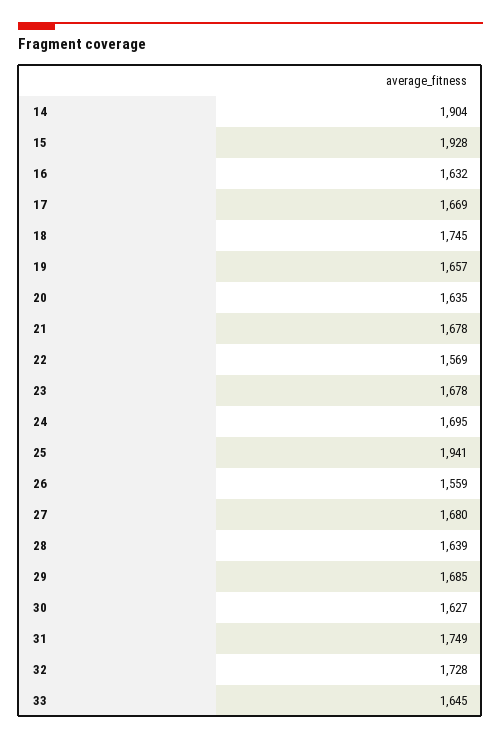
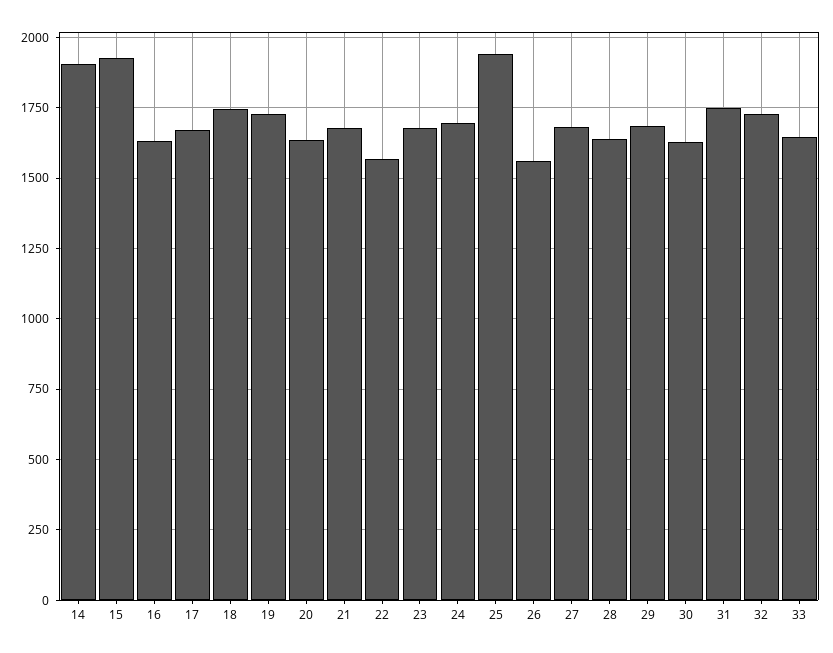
19: 1657 -> 1725

